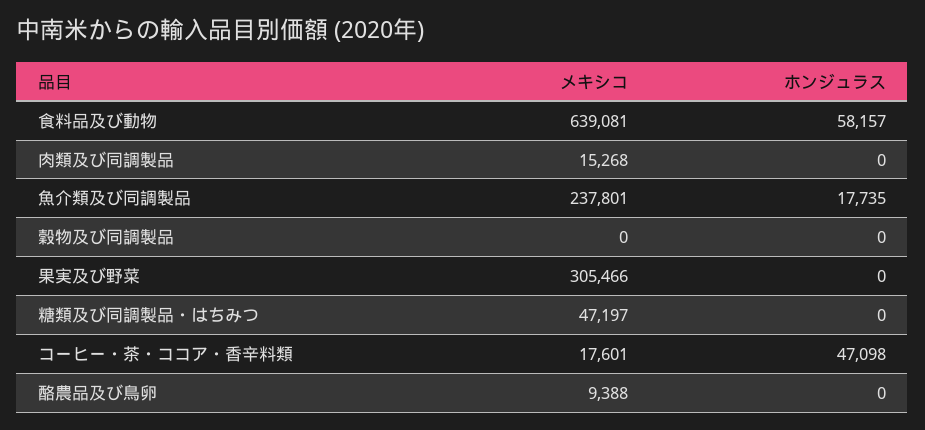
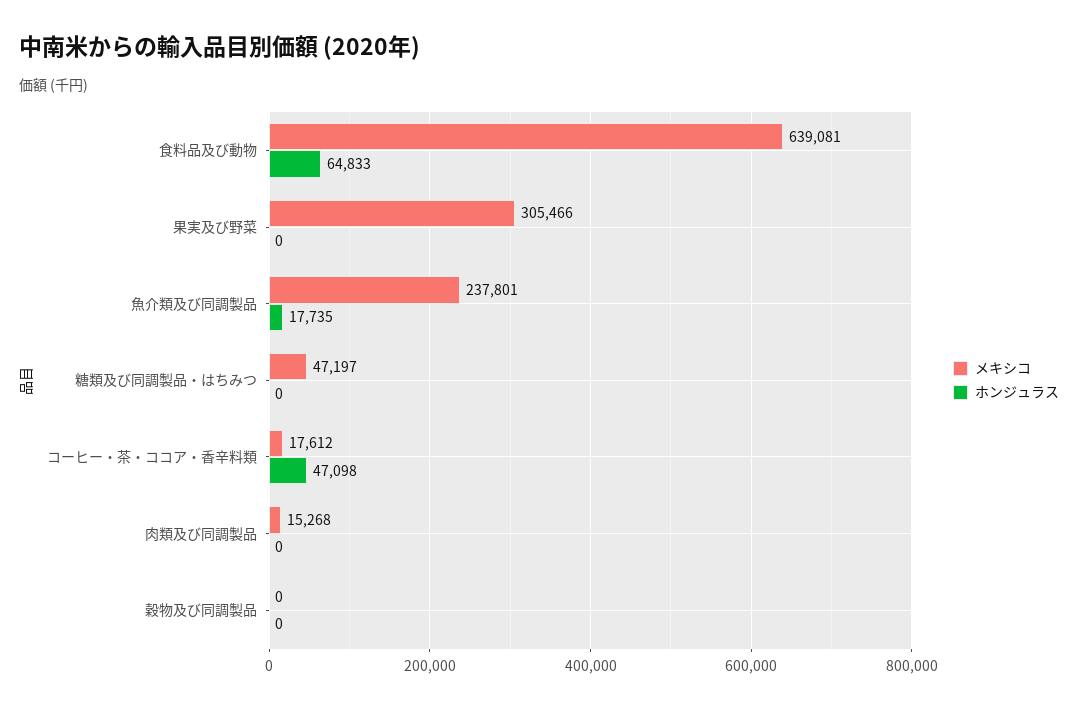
ホンジュラス, 食料品及び動物: 58157 -> 64833
メキシコ, コーヒー・茶・ココア・香辛料類: 17601 -> 17612
メキシコ, 酪農品及び鳥卵: 9388 -> none
ホンジュラス, 酪農品及び鳥卵: 0 -> none

